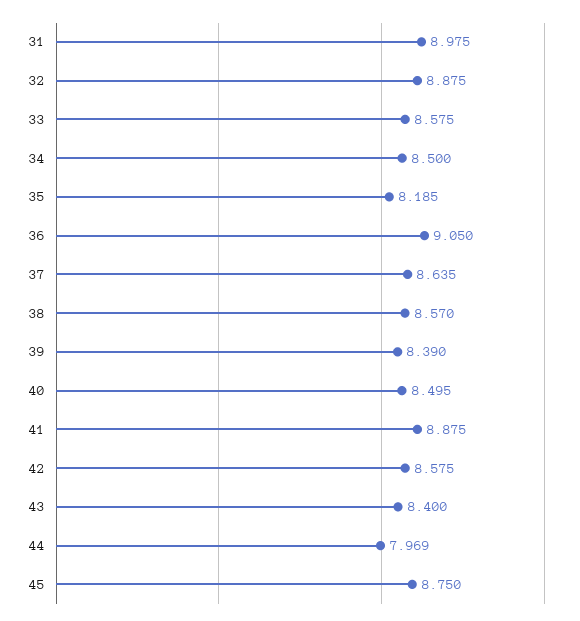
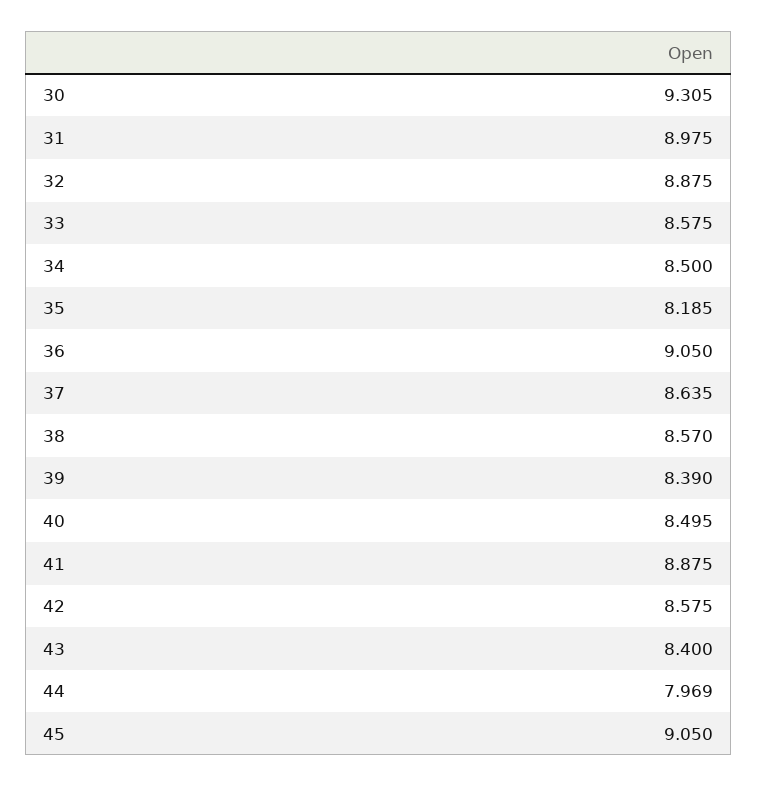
45: 8.75 -> 9.05
30: none -> 9.305

